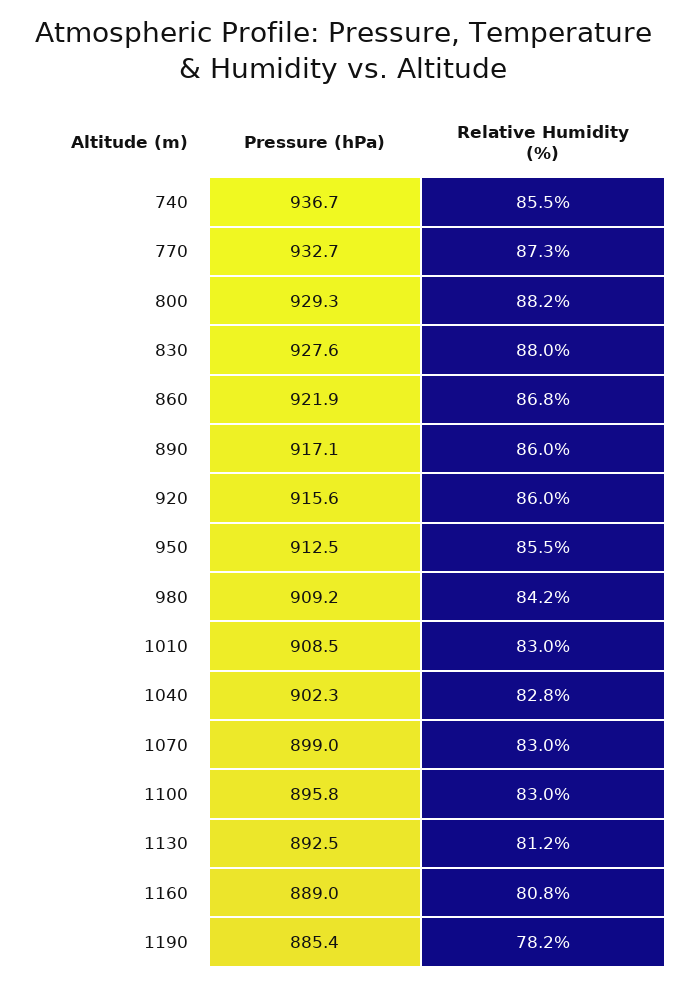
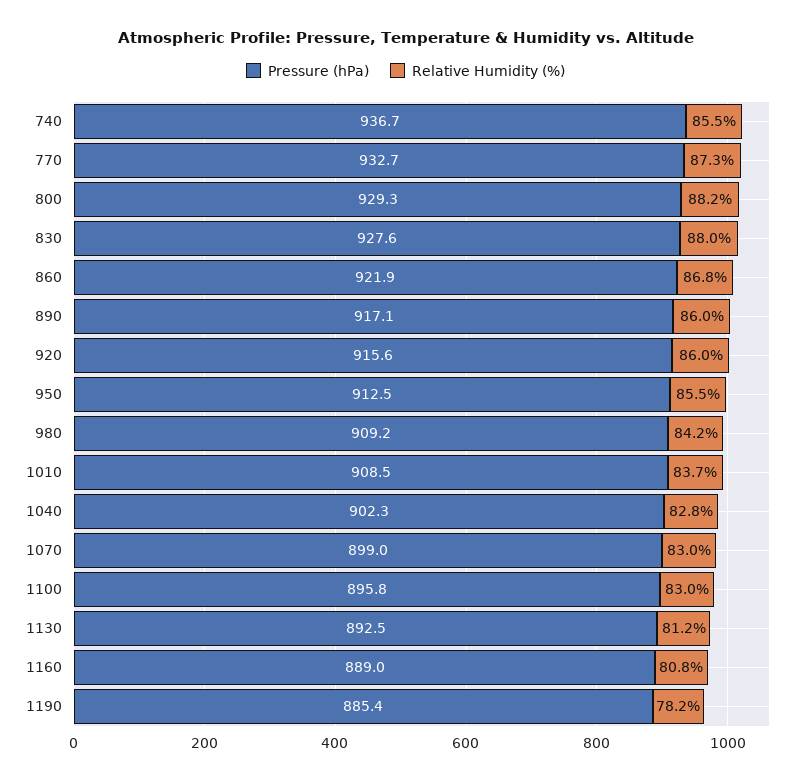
Relative Humidity (%), 1010: 83 -> 83.7

